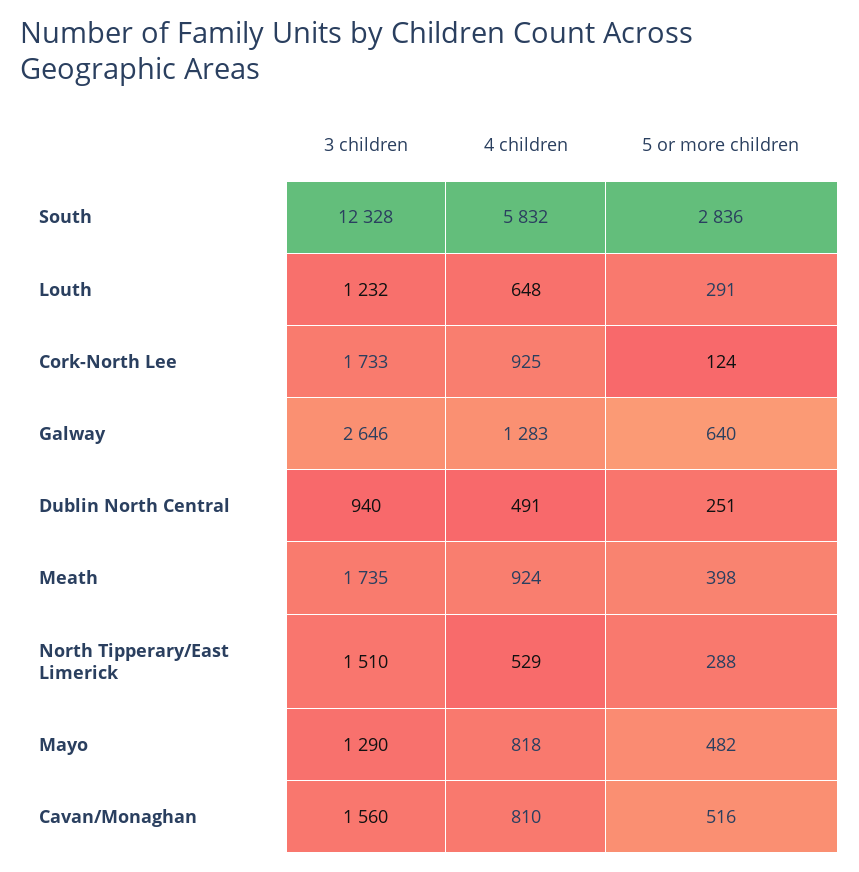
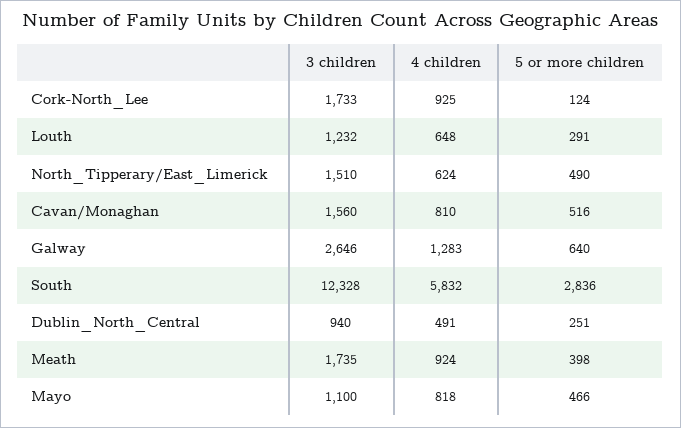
4 children, North Tipperary/East Limerick: 529 -> 624
5 or more children, North Tipperary/East Limerick: 288 -> 490
3 children, Mayo: 1290 -> 1100
5 or more children, Mayo: 482 -> 466

